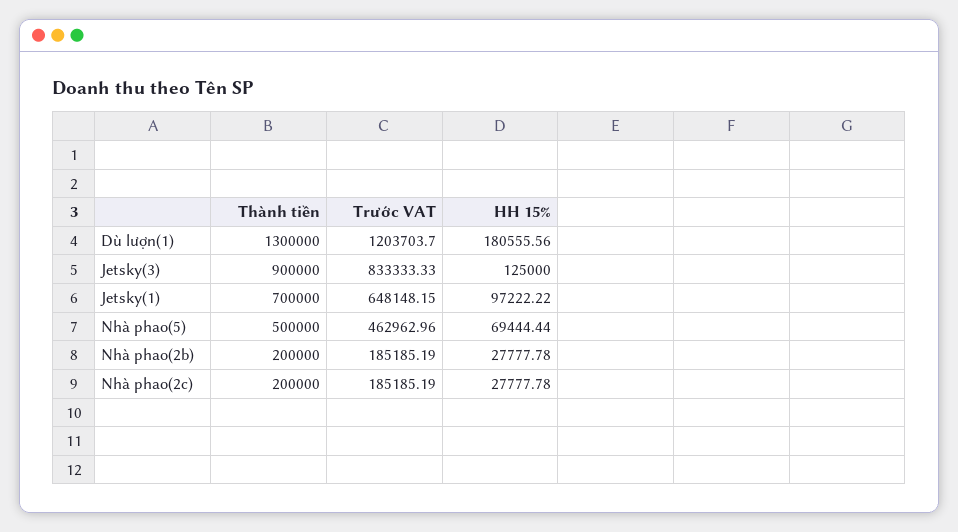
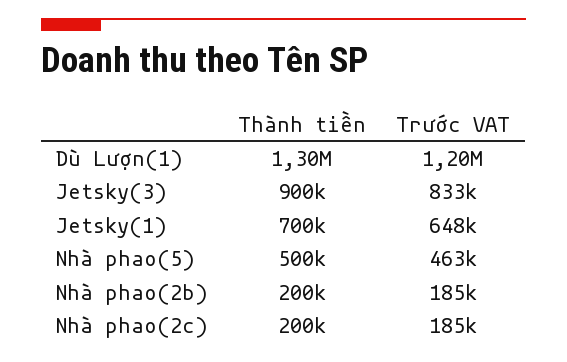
HH 15%, Dù lượn(1): 180555.56 -> none
HH 15%, Jetsky(3): 125000 -> none
HH 15%, Jetsky(1): 97222.22 -> none
HH 15%, Nhà phao(5): 69444.44 -> none
HH 15%, Nhà phao(2b): 27777.78 -> none
HH 15%, Nhà phao(2c): 27777.78 -> none

